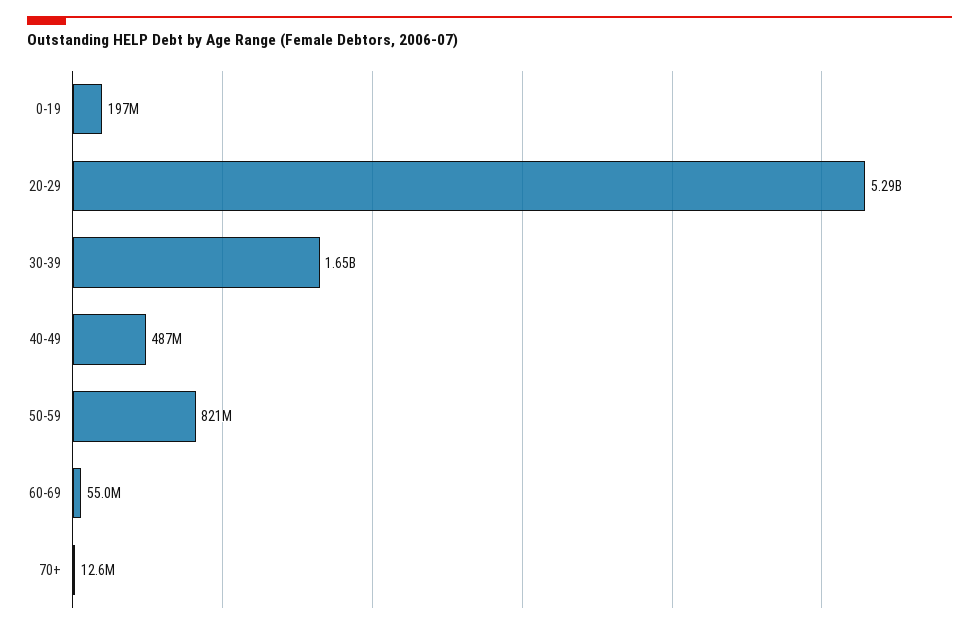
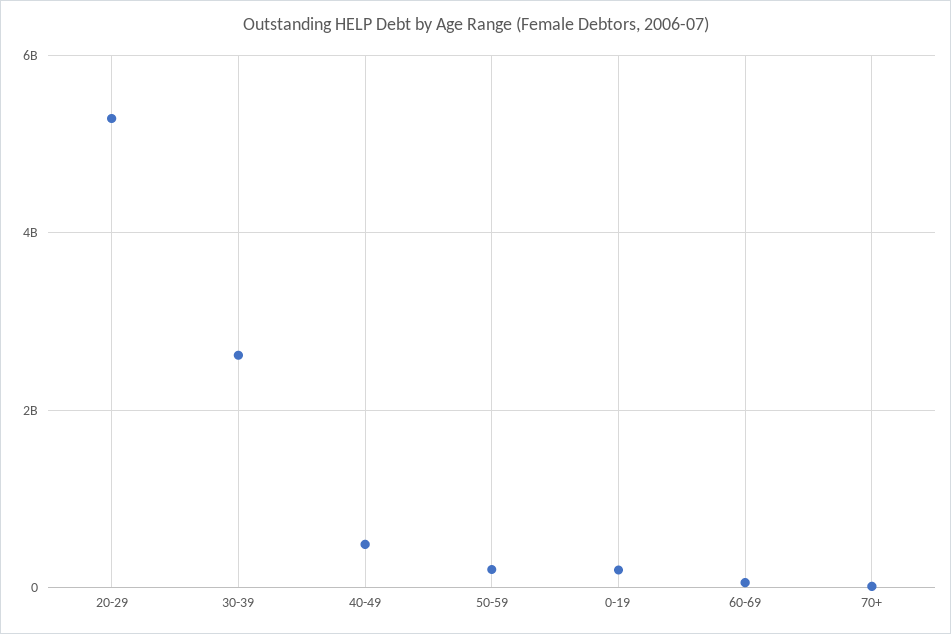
30-39: 1650000000 -> 2600000000
50-59: 821000000 -> 200000000

